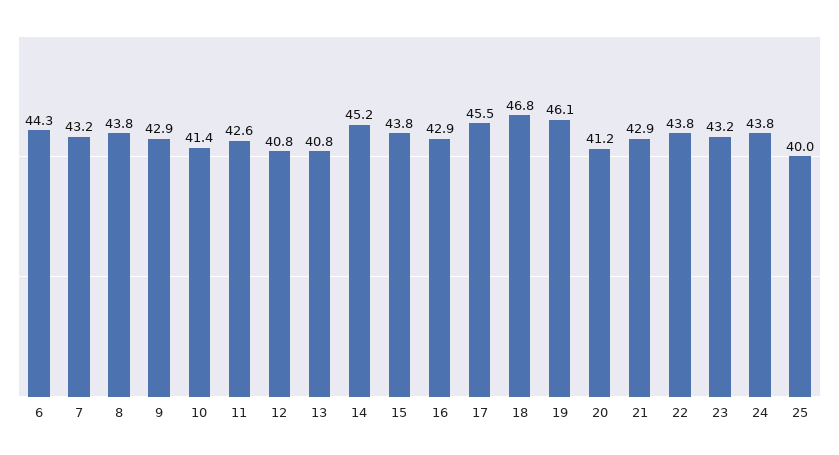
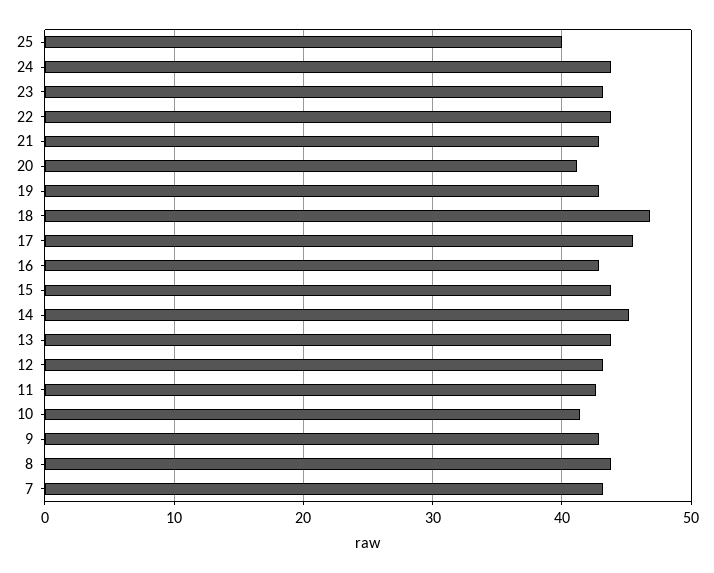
6: 44.3 -> none
12: 40.8 -> 43
13: 40.8 -> 44
19: 46.1 -> 43

